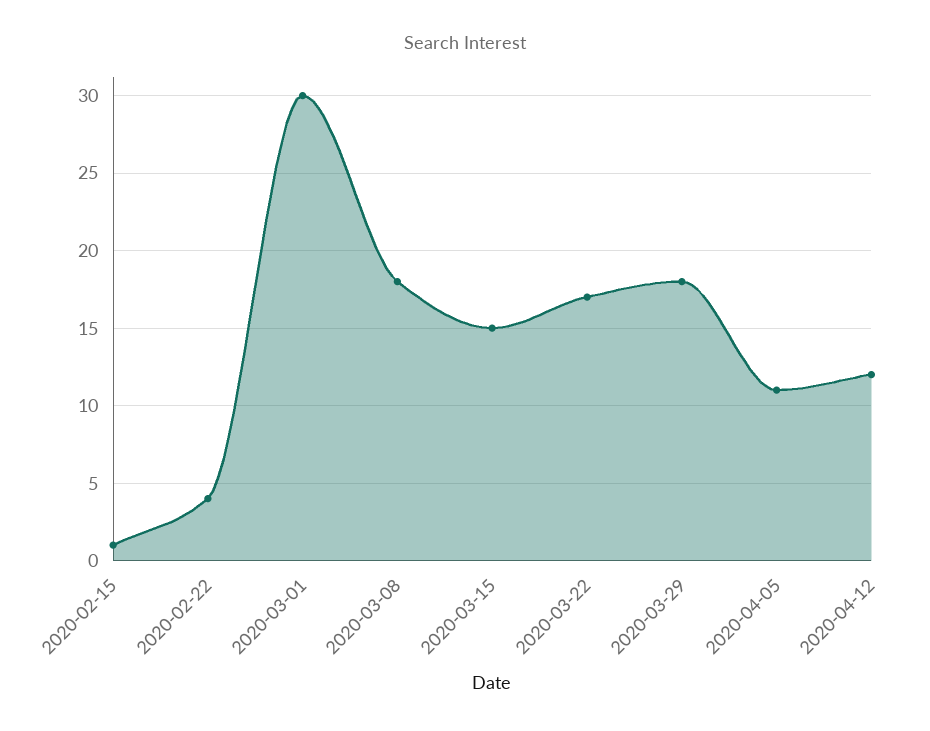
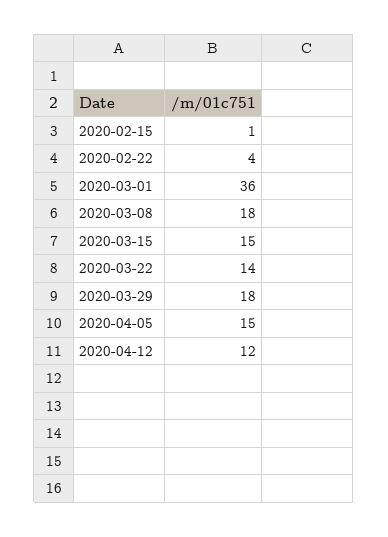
2020-03-01: 30 -> 36
2020-03-22: 17 -> 14
2020-04-05: 11 -> 15

